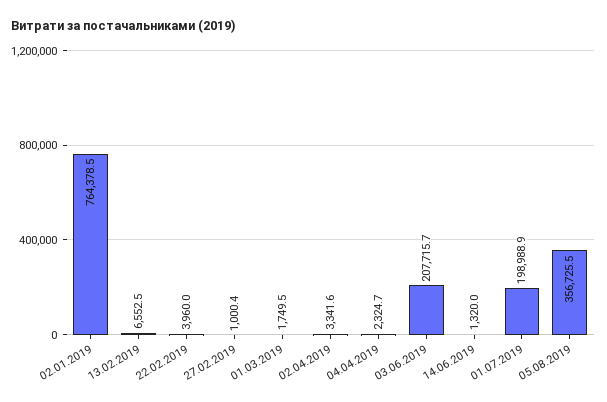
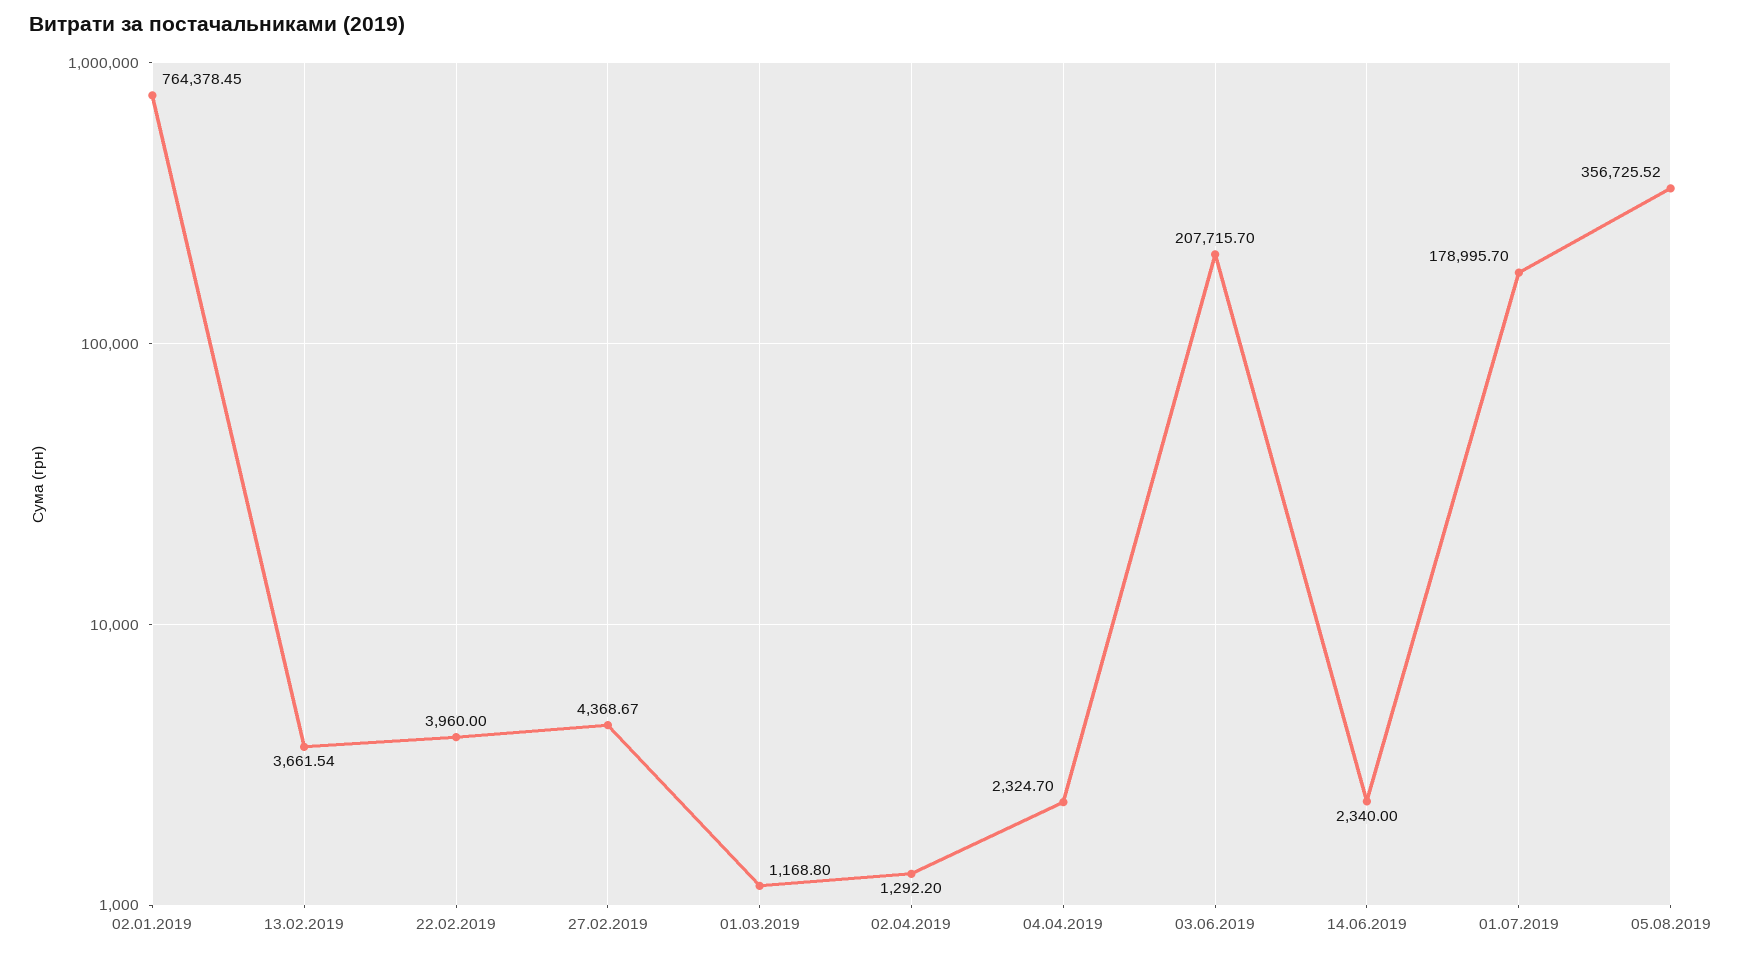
13.02.2019: 6552.5 -> 3661.54
27.02.2019: 1000.4 -> 4368.67
01.03.2019: 1749.5 -> 1168.8
02.04.2019: 3341.6 -> 1292.2
14.06.2019: 1320 -> 2340
01.07.2019: 198988.9 -> 178995.7

